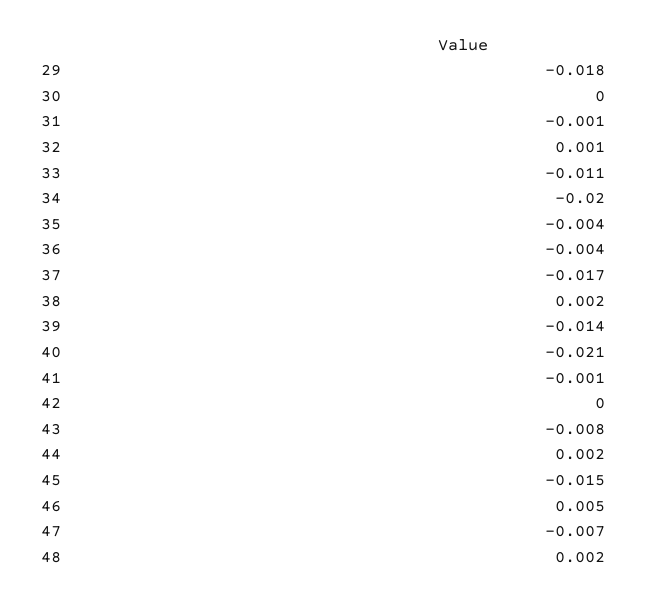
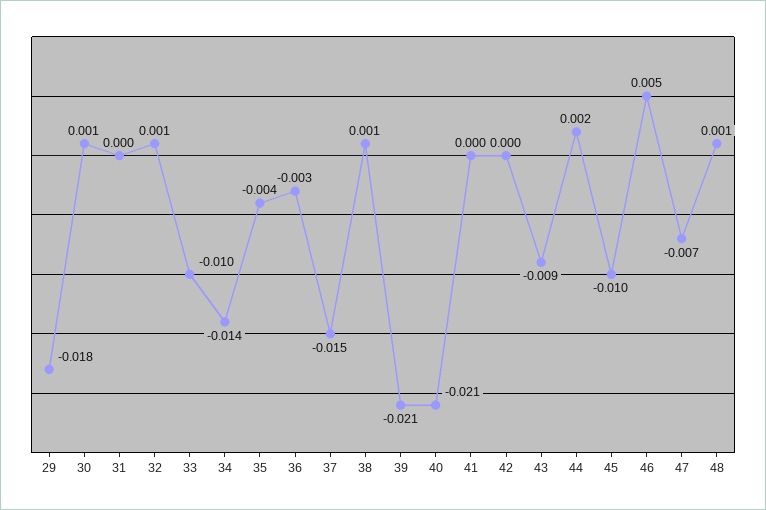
30: 0 -> 0.001
31: -0.001 -> 0
33: -0.011 -> -0.01
34: -0.02 -> -0.014
36: -0.004 -> -0.003
37: -0.017 -> -0.015
38: 0.002 -> 0.001
39: -0.014 -> -0.021
41: -0.001 -> 0
43: -0.008 -> -0.009
45: -0.015 -> -0.01
48: 0.002 -> 0.001

